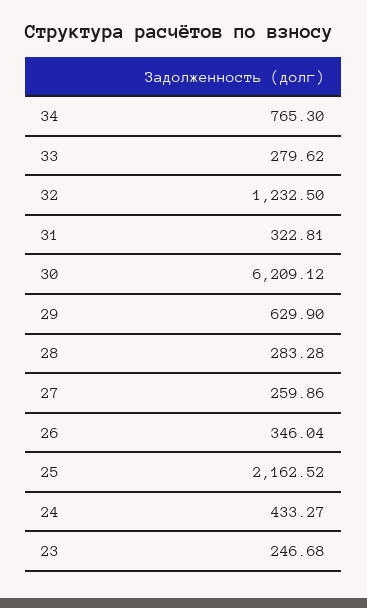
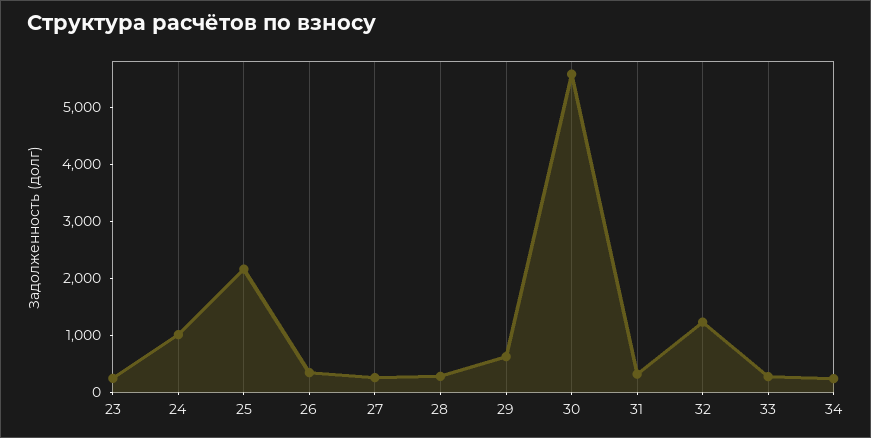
34: 765.3 -> 200
30: 6209.12 -> 5600
24: 433.27 -> 1000

